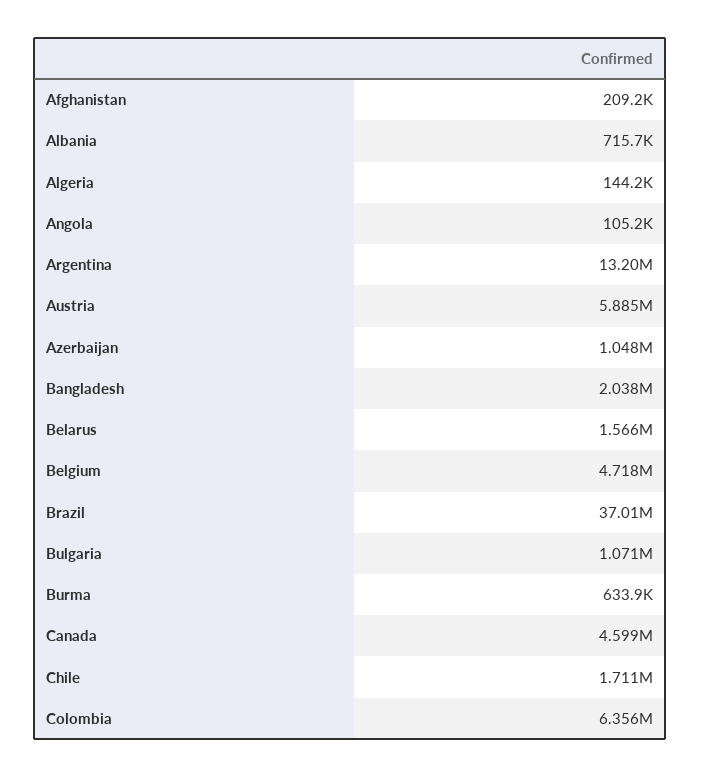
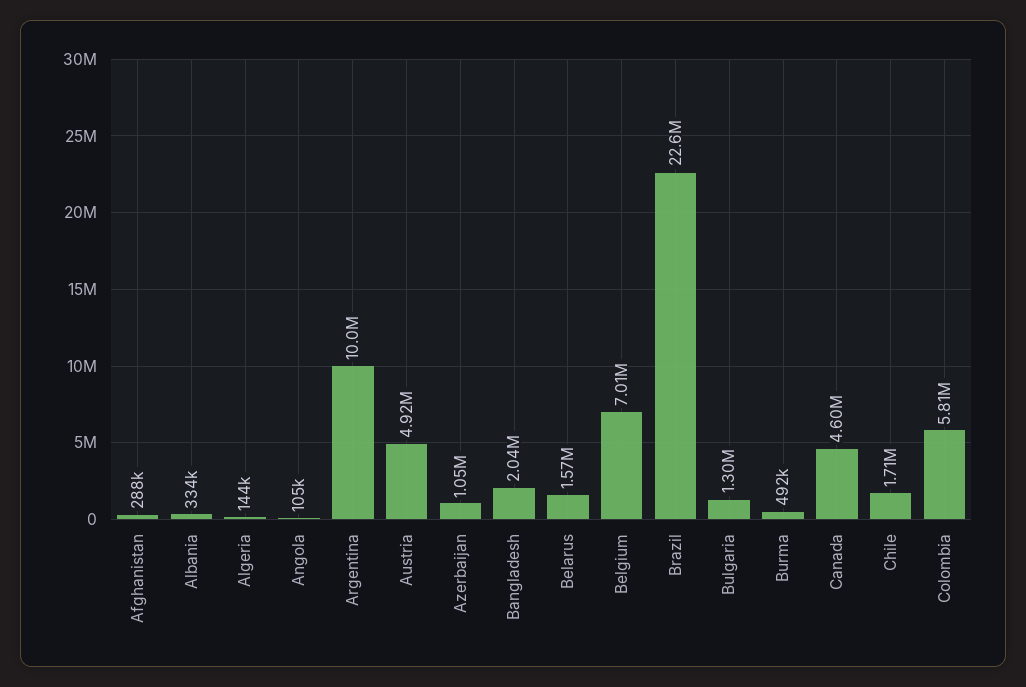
Afghanistan: 209200 -> 288000
Albania: 715700 -> 334000
Argentina: 13200000 -> 10000000
Austria: 5885000 -> 4920000
Belgium: 4718000 -> 7010000
Brazil: 37010000 -> 22600000
Bulgaria: 1071000 -> 1300000
Burma: 633900 -> 492000
Colombia: 6356000 -> 5810000

